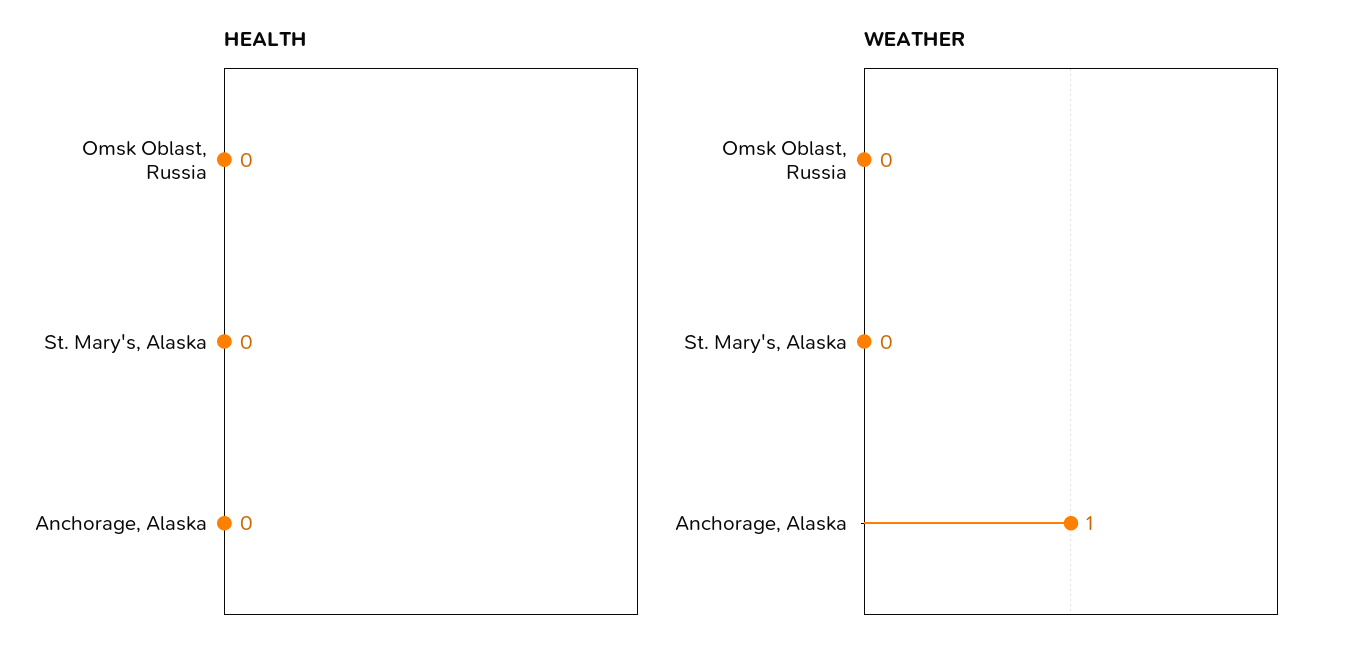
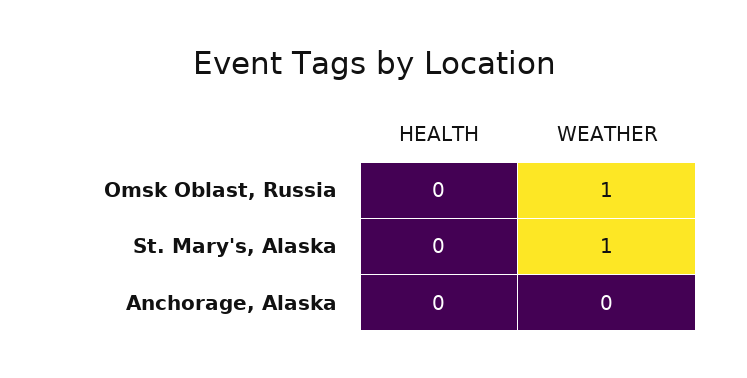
WEATHER, Omsk Oblast, Russia: 0 -> 1
WEATHER, St. Mary's, Alaska: 0 -> 1
WEATHER, Anchorage, Alaska: 1 -> 0

